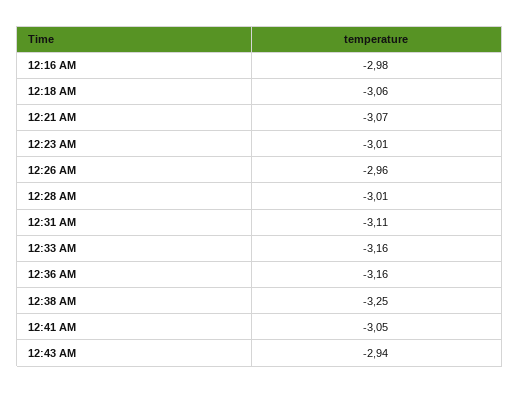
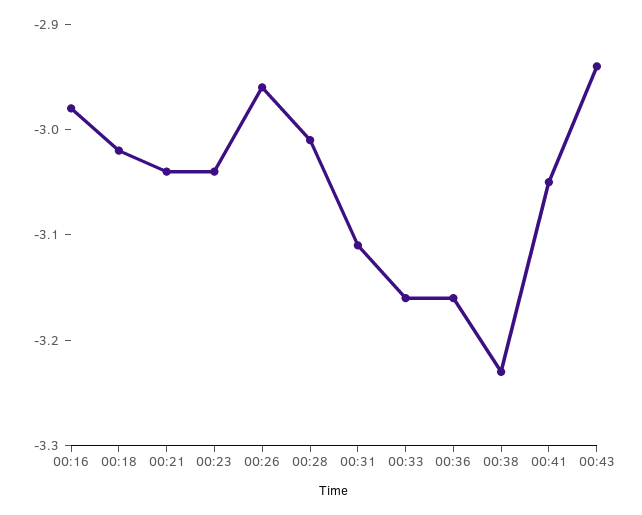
12:18 AM: -3.06 -> -3.02
12:21 AM: -3.07 -> -3.04
12:23 AM: -3.01 -> -3.04
12:38 AM: -3.25 -> -3.23

